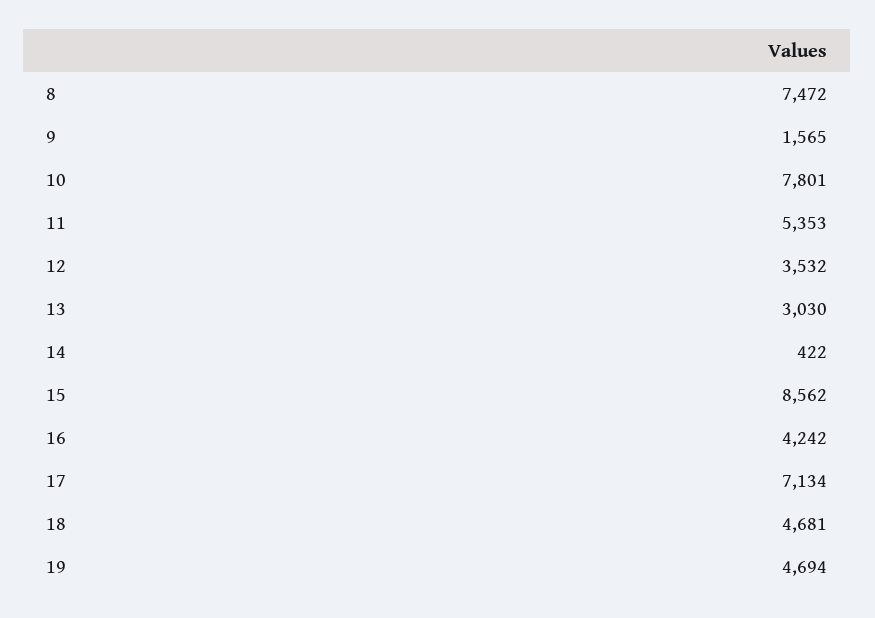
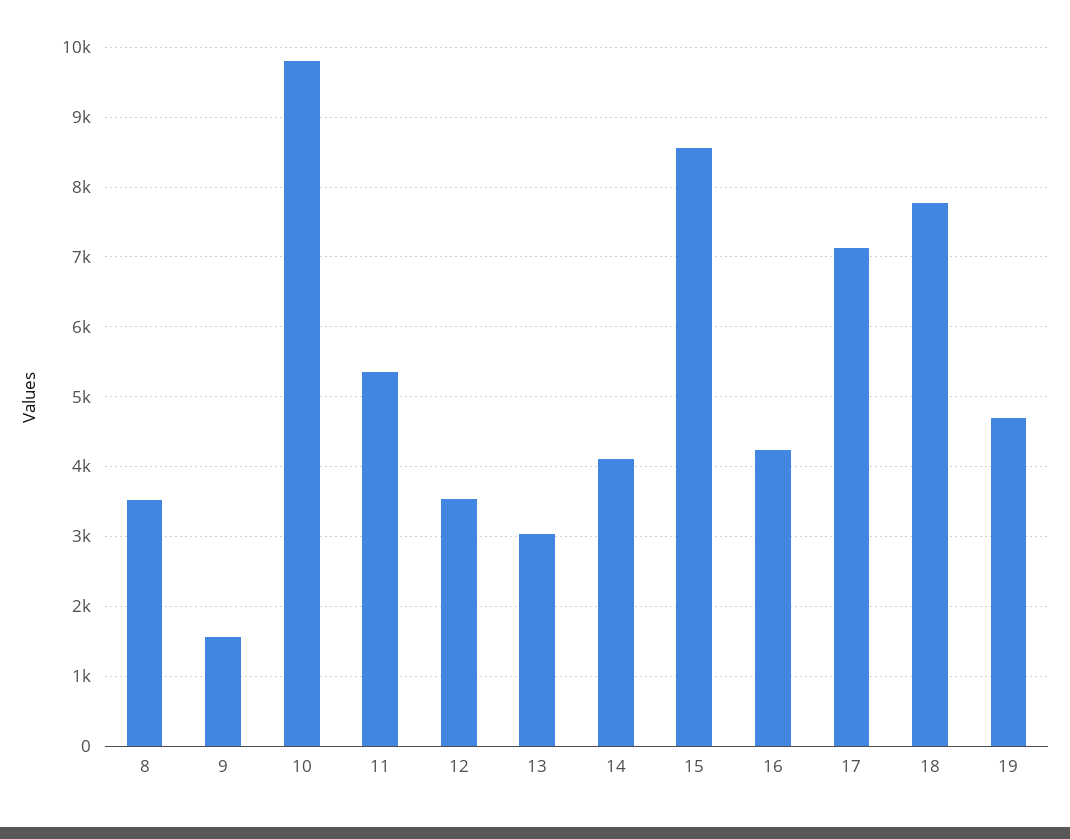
8: 7472 -> 3500
10: 7801 -> 9800
14: 422 -> 4100
18: 4681 -> 7800

